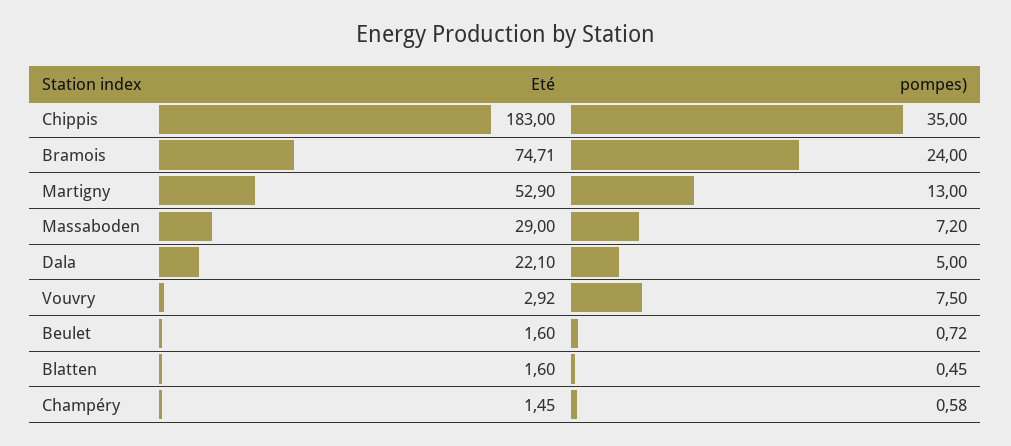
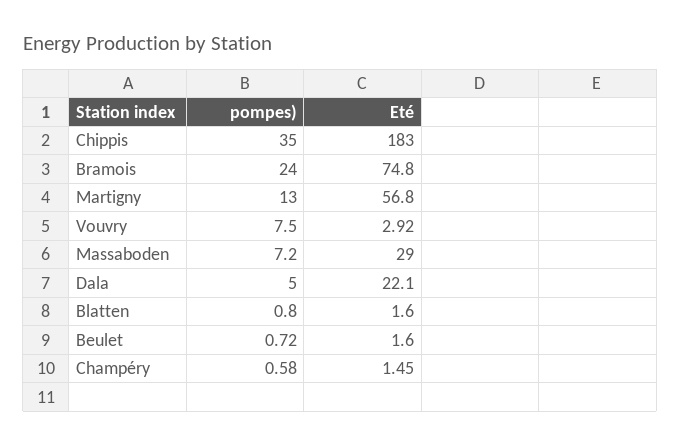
Eté, Bramois: 74.71 -> 74.8
Eté, Martigny: 52.9 -> 56.8
pompes), Blatten: 0.45 -> 0.8

